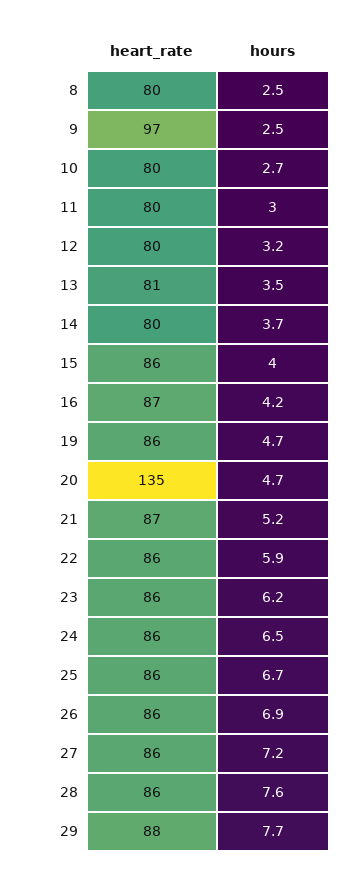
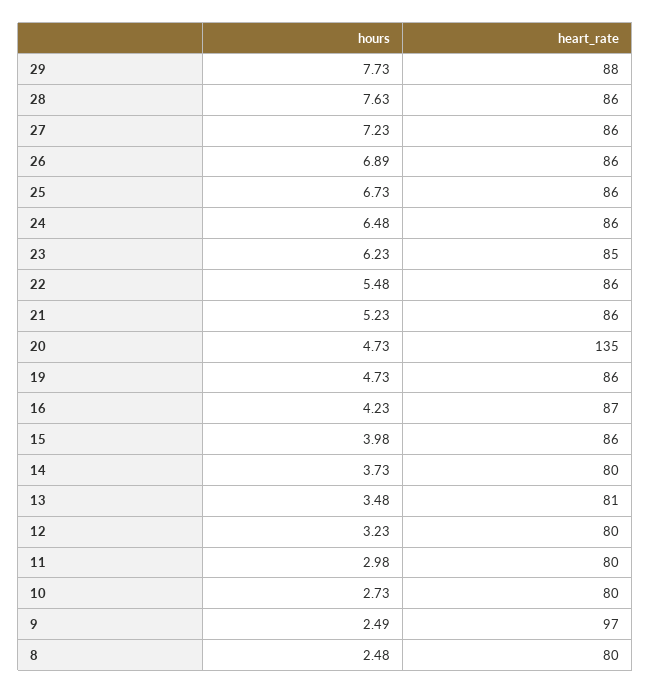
heart_rate, 21: 87 -> 86
hours, 22: 5.9 -> 5.48
heart_rate, 23: 86 -> 85

